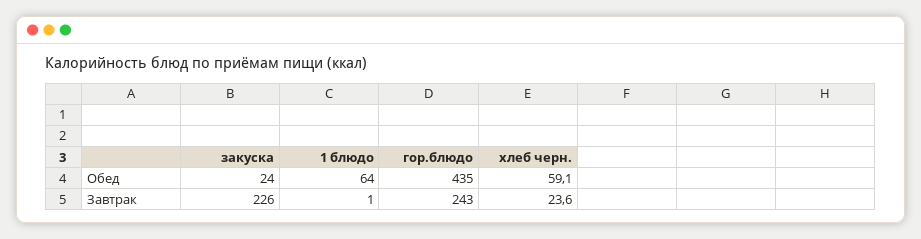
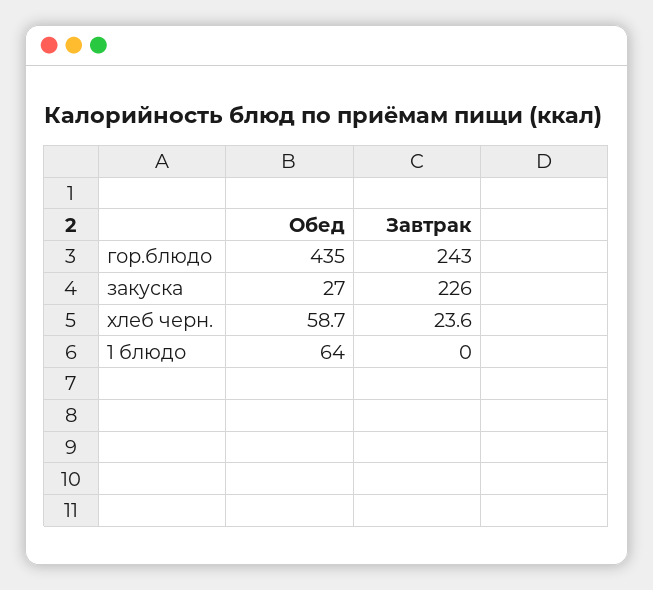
закуска, Обед: 24 -> 27
хлеб черн., Обед: 59.1 -> 58.7
1 блюдо, Завтрак: 1 -> 0

